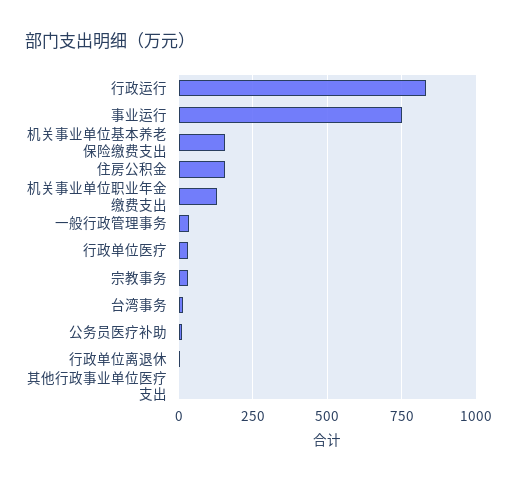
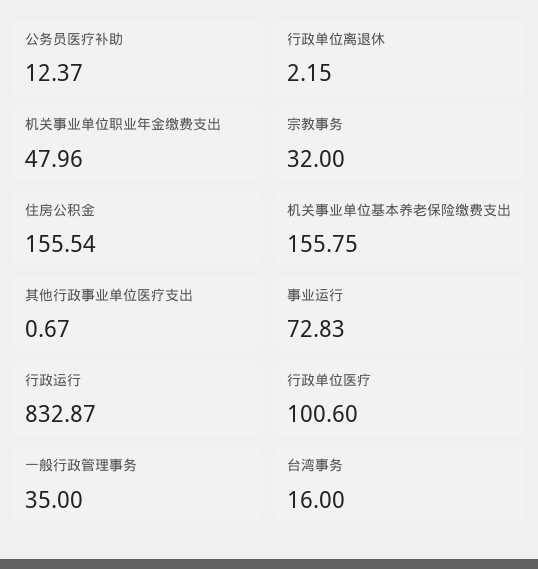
事业运行: 750 -> 72.83
机关事业单位职业年金缴费支出: 125 -> 47.96
行政单位医疗: 25 -> 100.6

